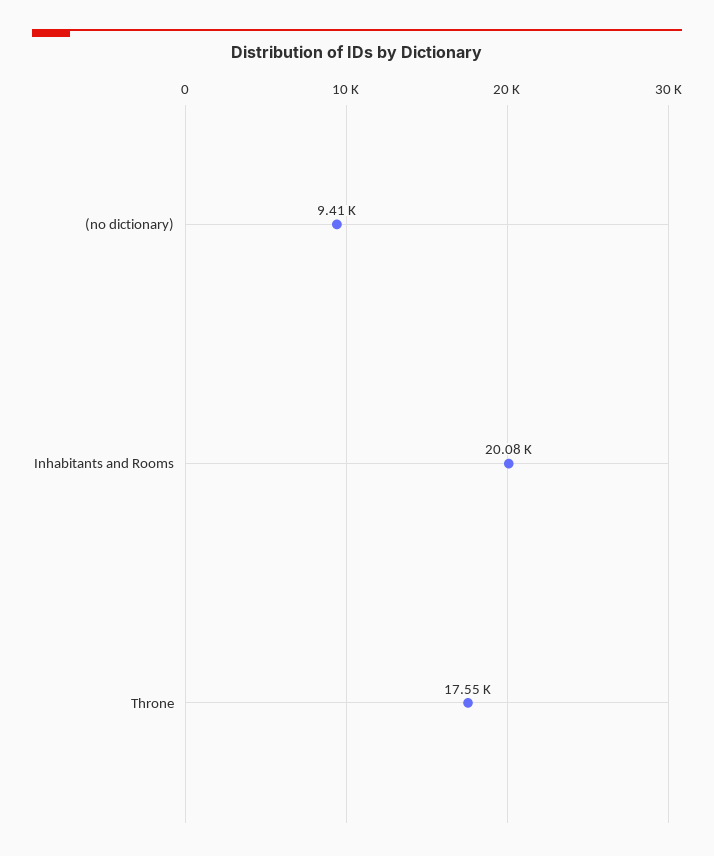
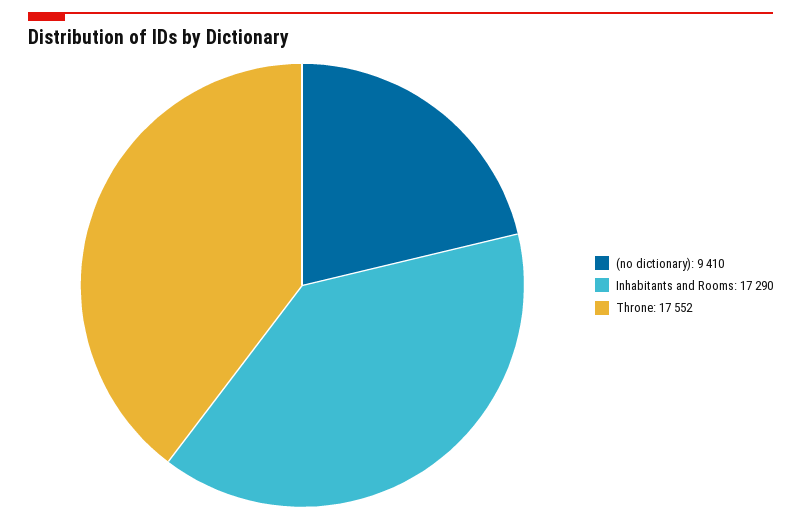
Inhabitants and Rooms: 20080 -> 17290

